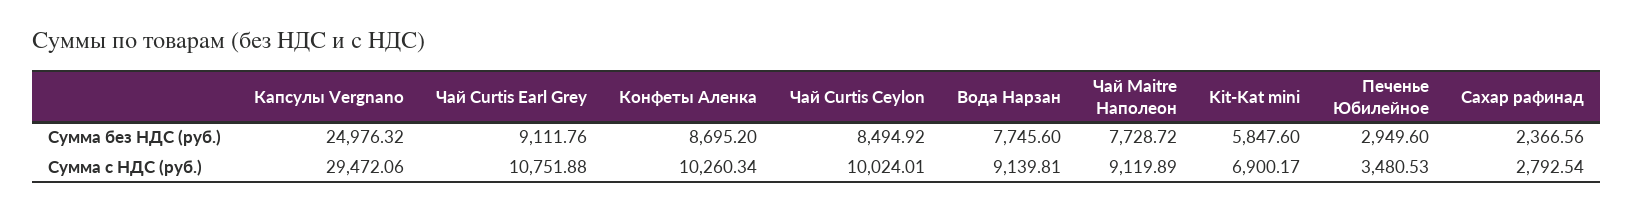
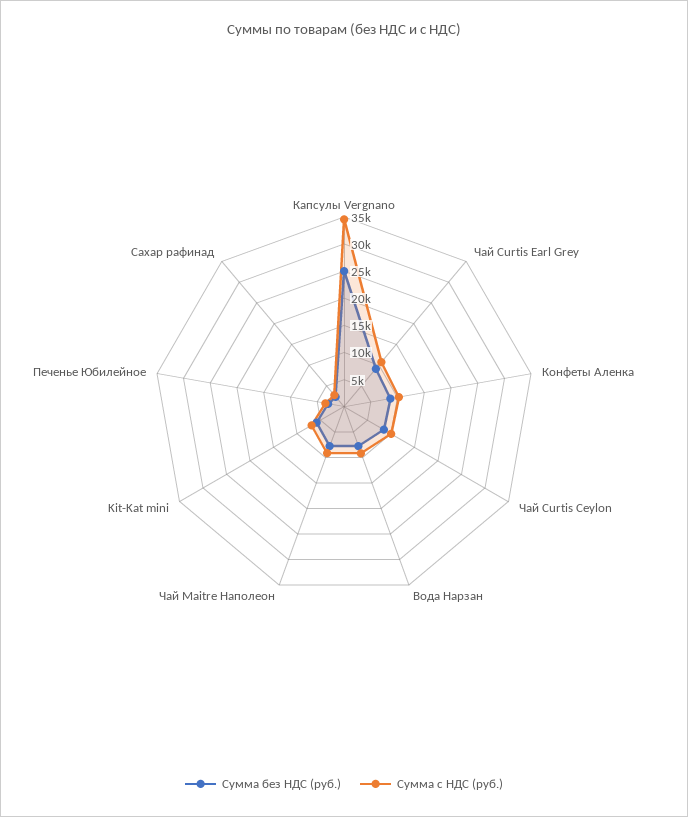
Сумма с НДС (руб.), Капсулы Vergnano: 29472.06 -> 35000

